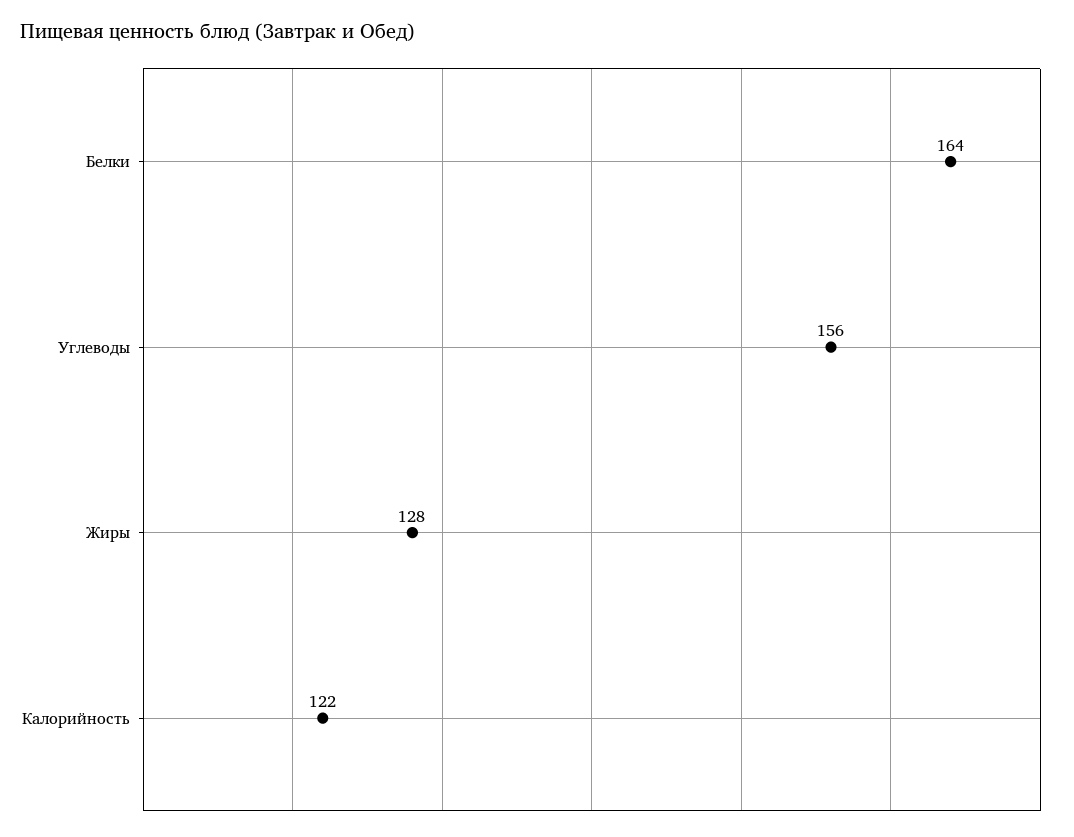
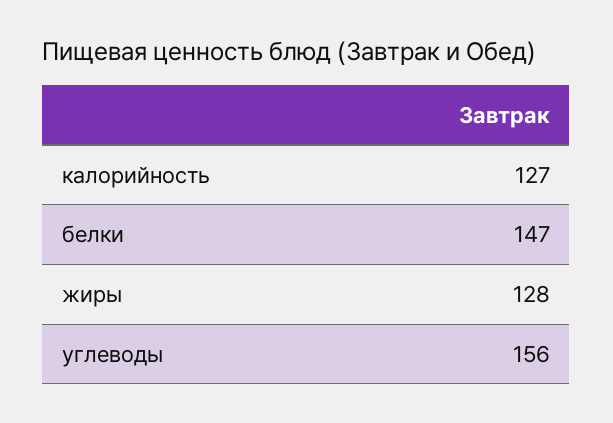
Белки: 164 -> 147
Калорийность: 122 -> 127

